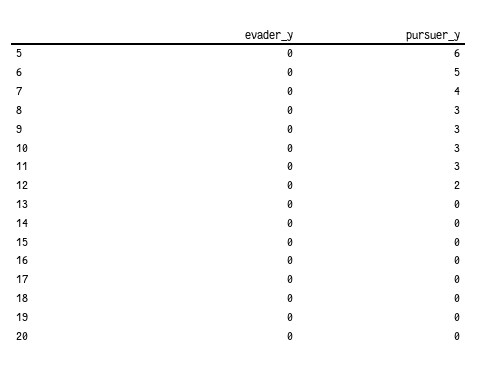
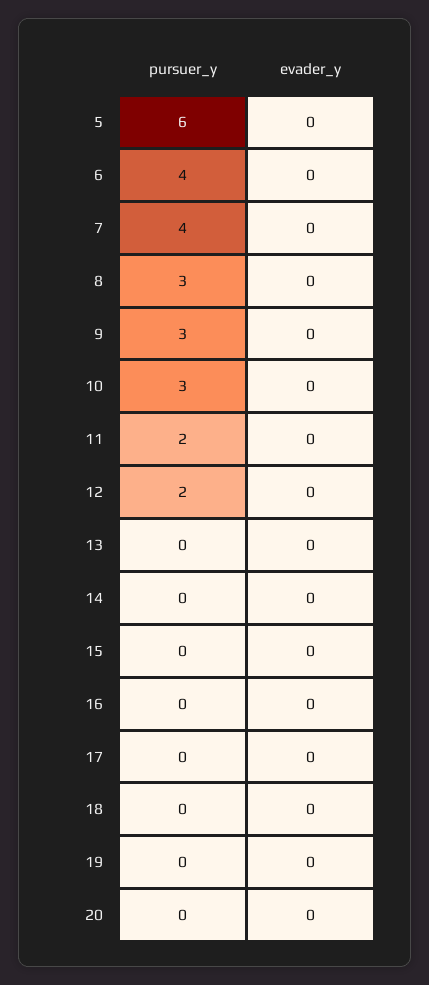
pursuer_y, 6: 5 -> 4
pursuer_y, 11: 3 -> 2

